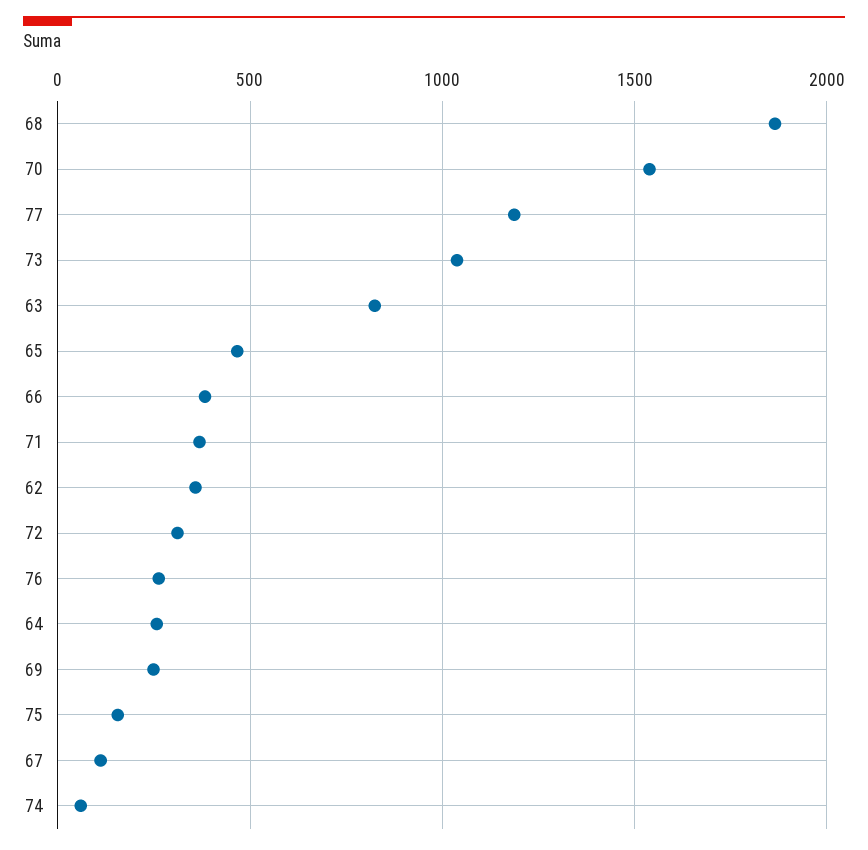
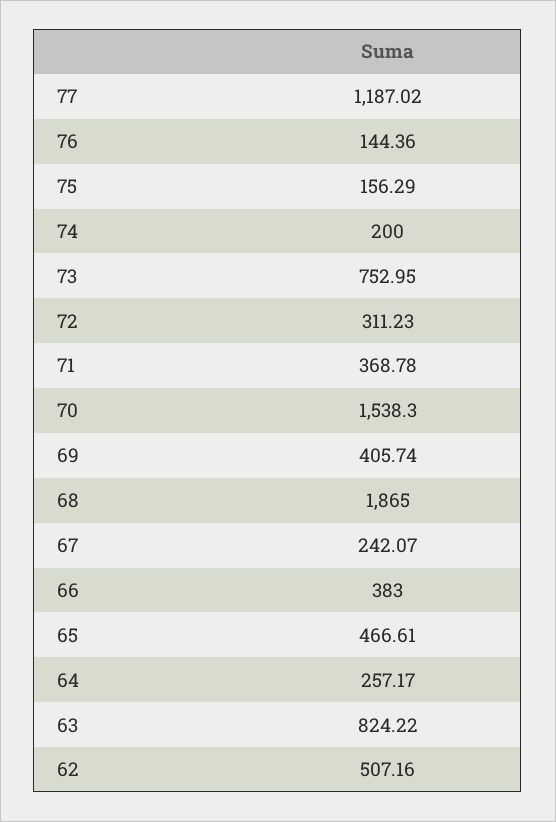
73: 1050 -> 752.95
62: 350 -> 507.16
76: 250 -> 144.36
69: 250 -> 405.74
67: 100 -> 242.07
74: 50 -> 200

